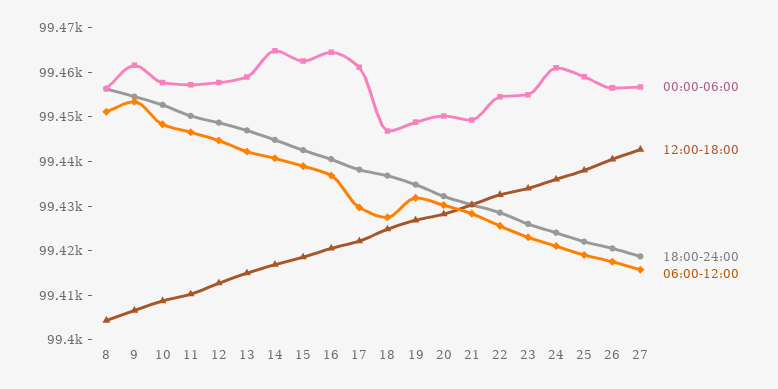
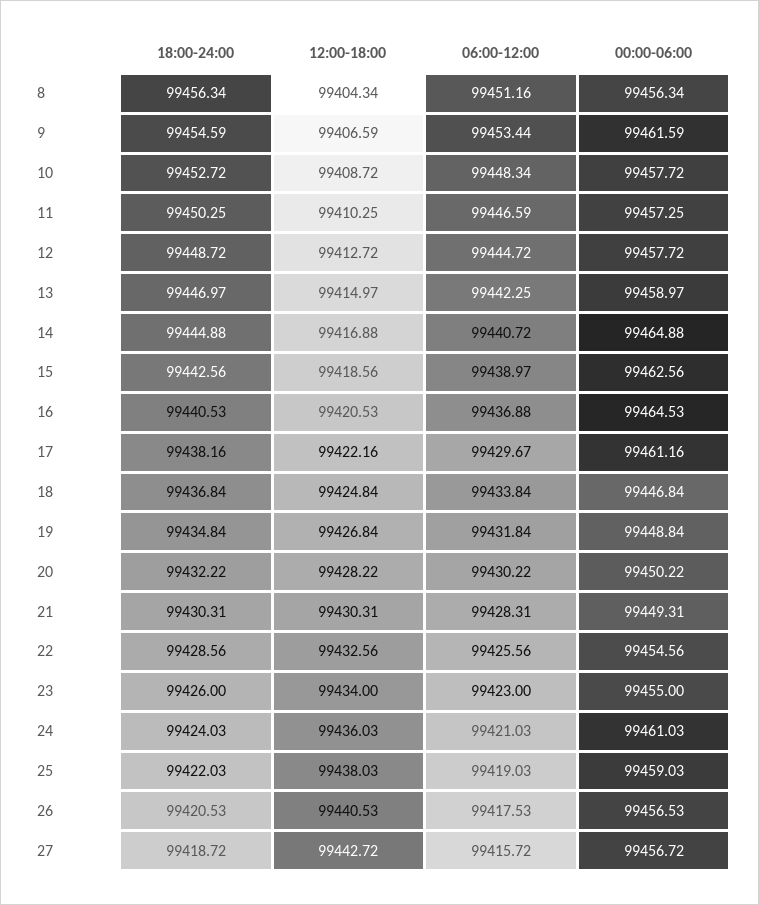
06:00-12:00, 18: 99428 -> 99433.84

